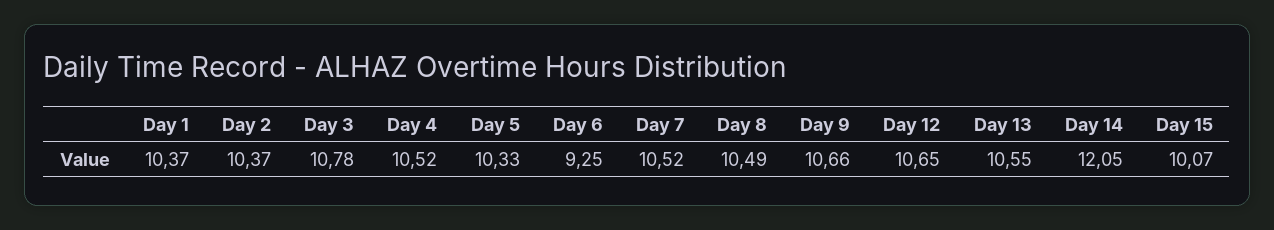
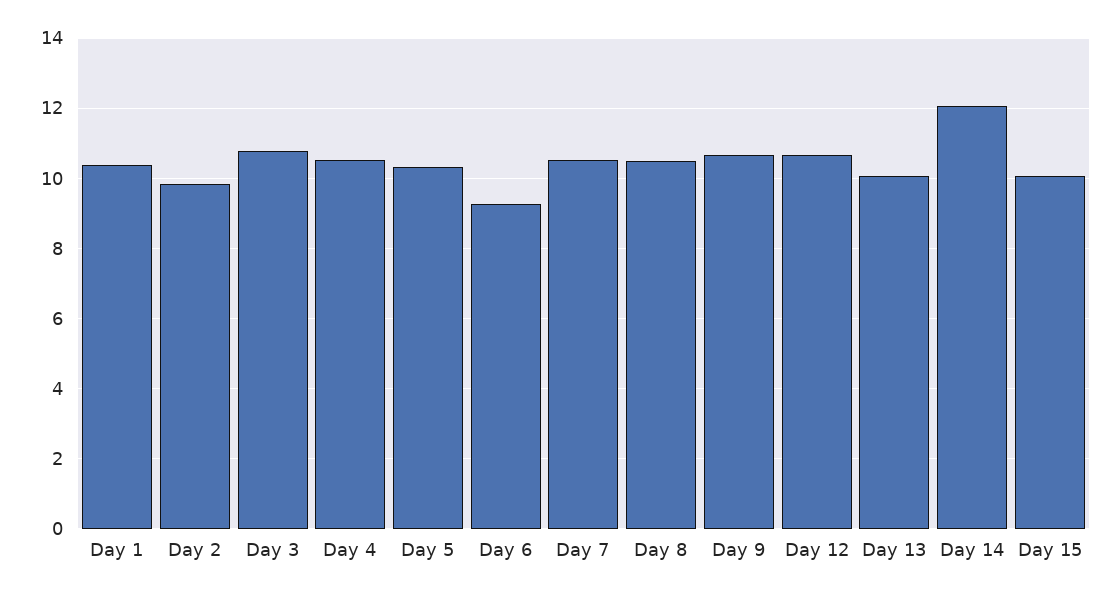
Day 2: 10.37 -> 9.8
Day 13: 10.55 -> 10

